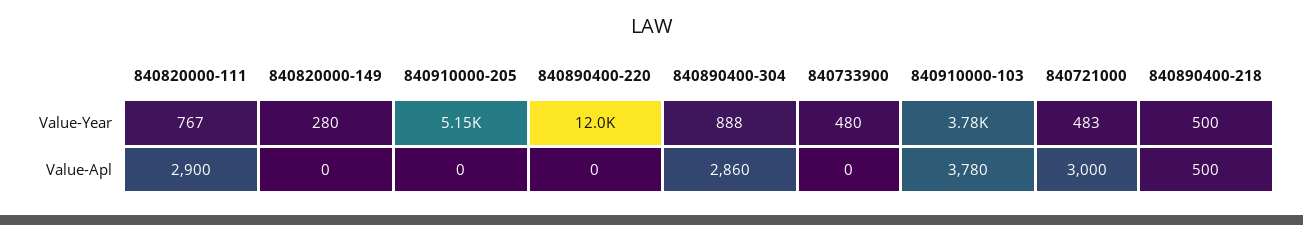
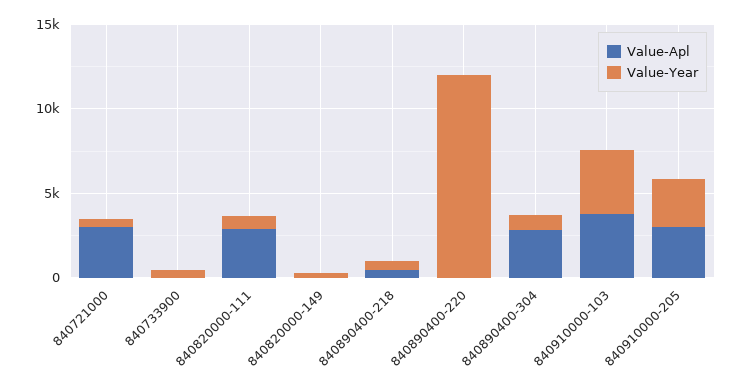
Value-Year, 840910000-205: 5150 -> 3000
Value-Apl, 840910000-205: 0 -> 3000

